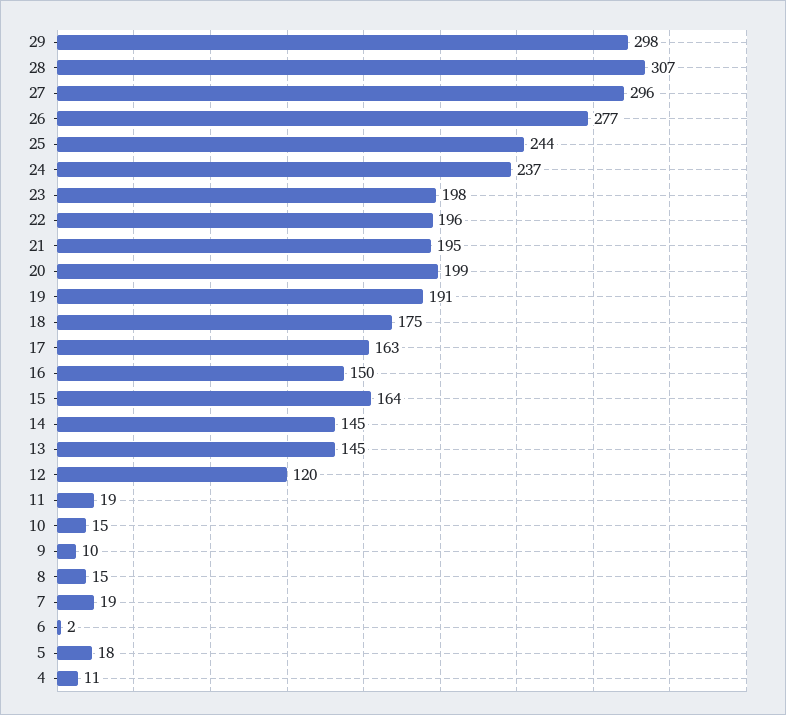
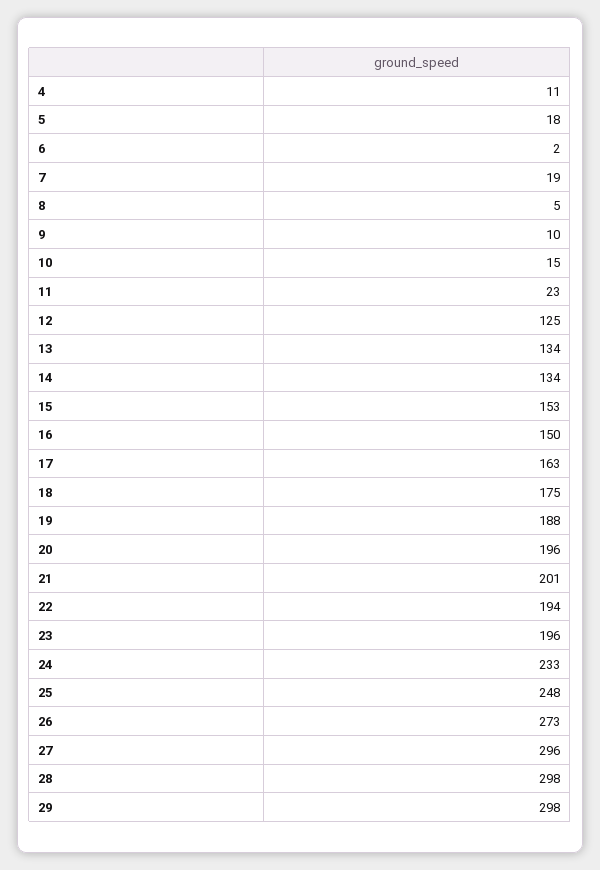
28: 307 -> 298
26: 277 -> 273
25: 244 -> 248
24: 237 -> 233
23: 198 -> 196
22: 196 -> 194
21: 195 -> 201
20: 199 -> 196
19: 191 -> 188
15: 164 -> 153
14: 145 -> 134
13: 145 -> 134
12: 120 -> 125
11: 19 -> 23
8: 15 -> 5

